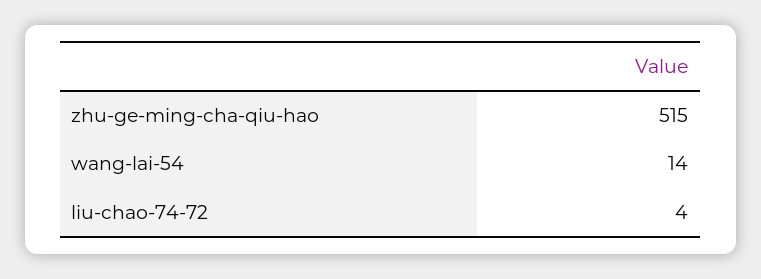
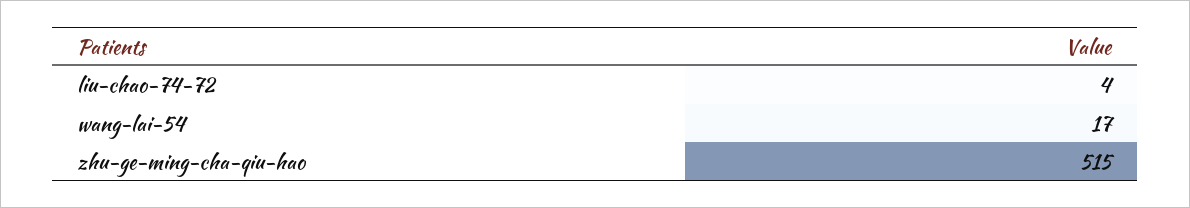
wang-lai-54: 14 -> 17

